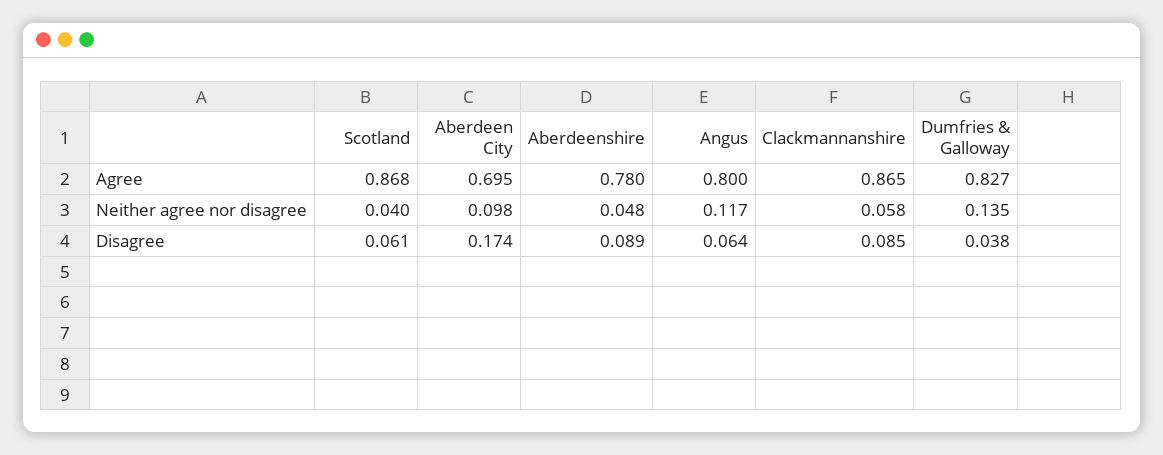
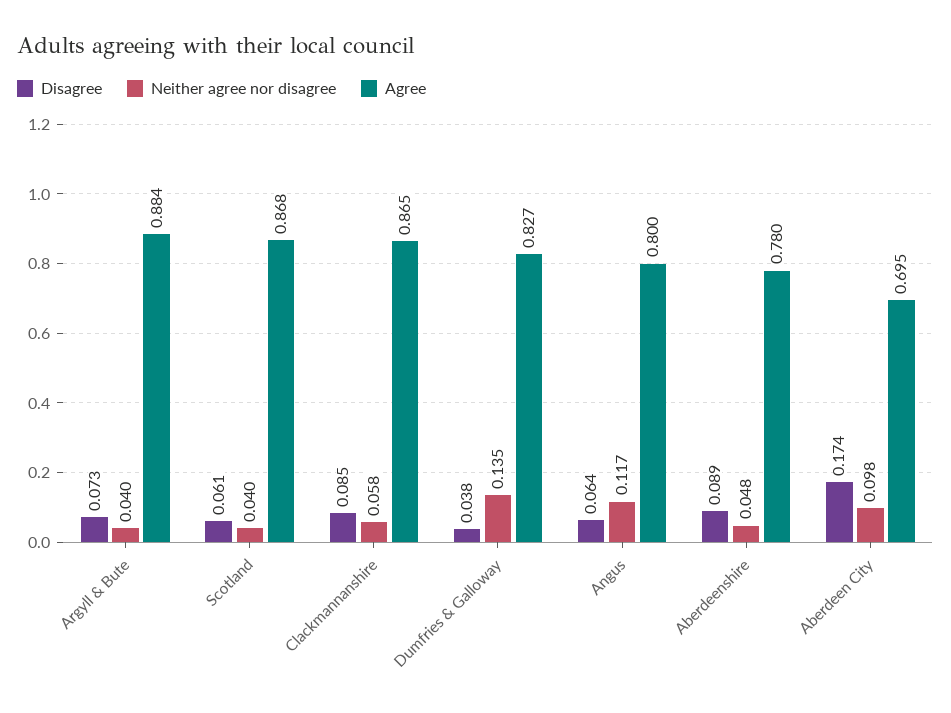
Disagree, Argyll & Bute: none -> 0.073
Neither agree nor disagree, Argyll & Bute: none -> 0.04
Agree, Argyll & Bute: none -> 0.884

